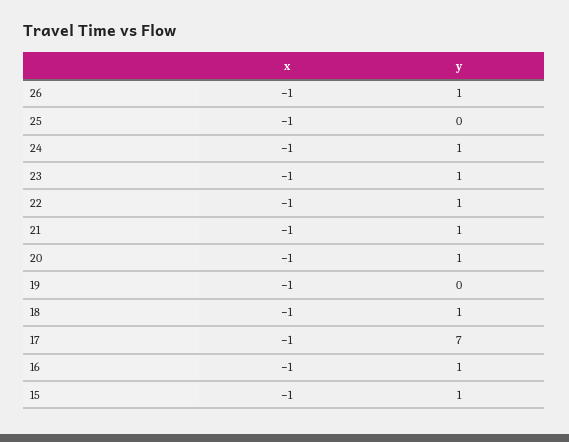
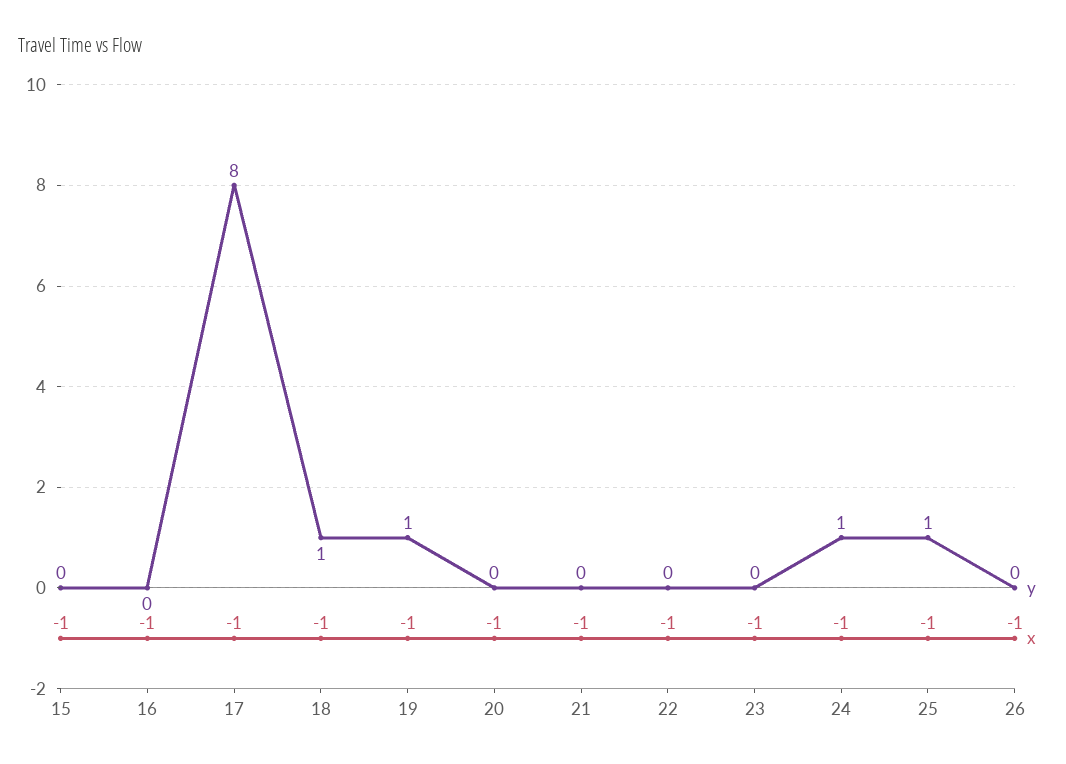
y, 26: 1 -> 0
y, 25: 0 -> 1
y, 23: 1 -> 0
y, 22: 1 -> 0
y, 21: 1 -> 0
y, 20: 1 -> 0
y, 19: 0 -> 1
y, 17: 7 -> 8
y, 16: 1 -> 0
y, 15: 1 -> 0

